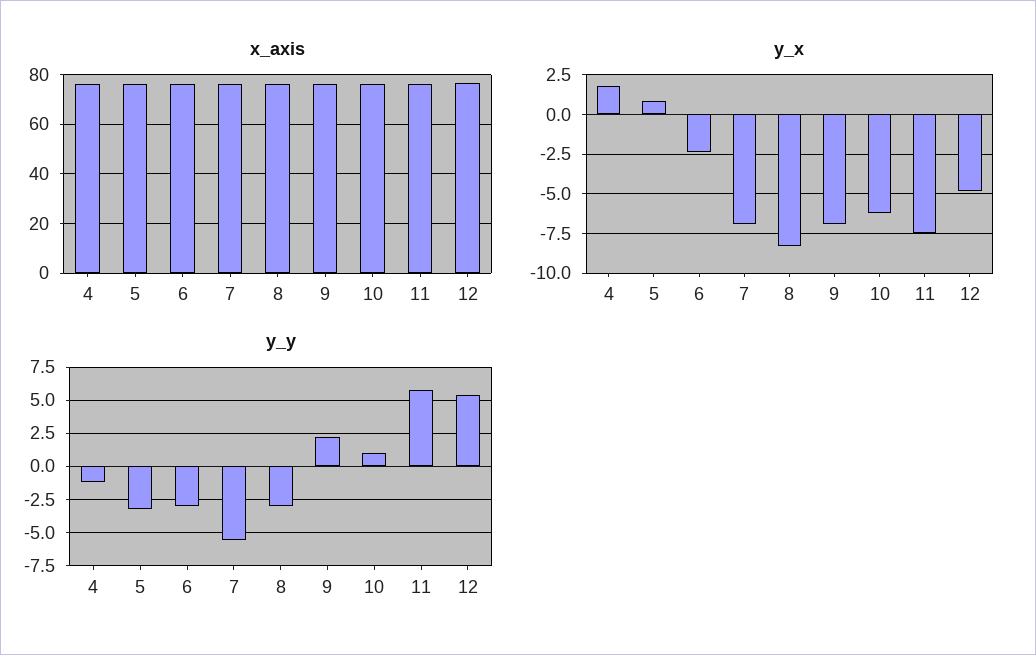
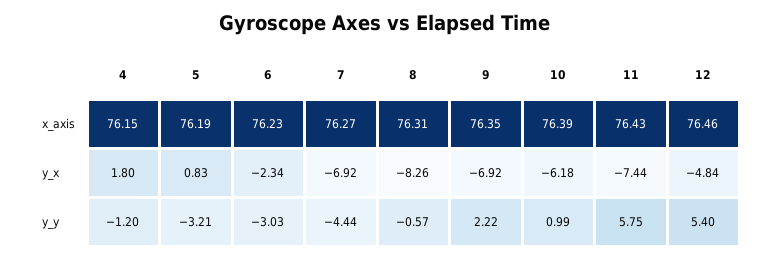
y_y, 7: -5.5 -> -4.44
y_y, 8: -3 -> -0.57

